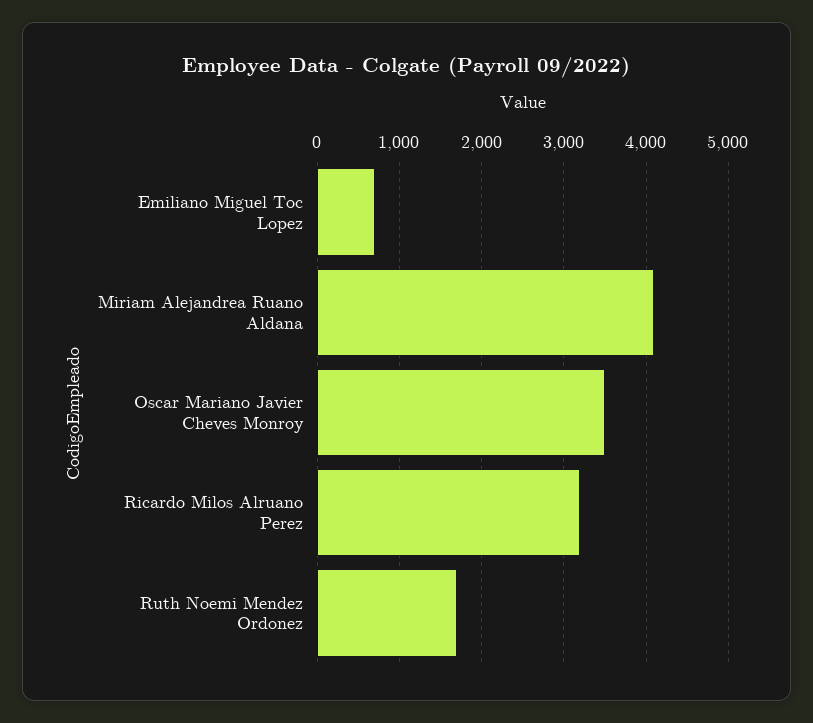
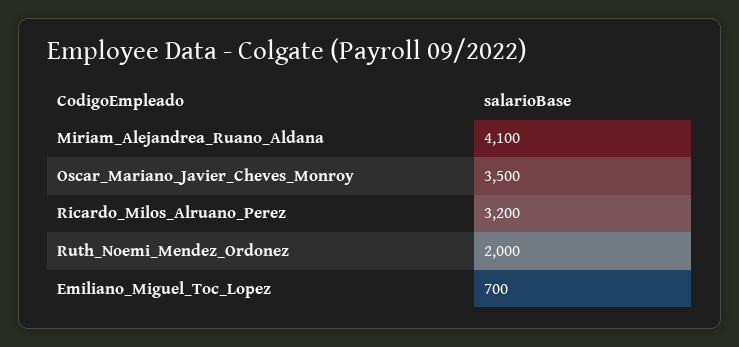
Ruth Noemi Mendez Ordonez: 1700 -> 2000

